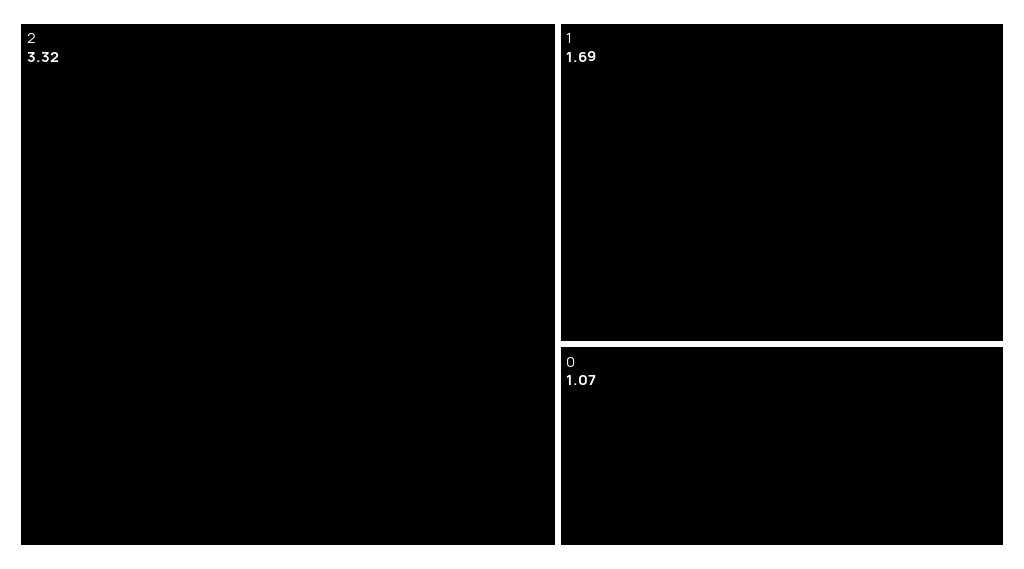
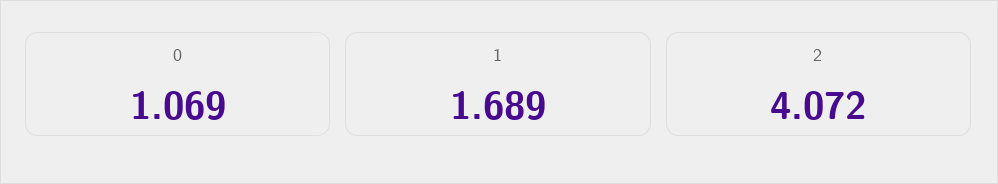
2: 3.32 -> 4.072

